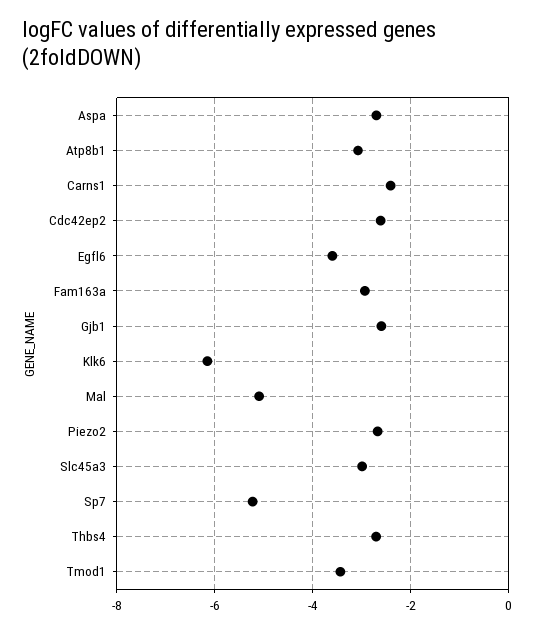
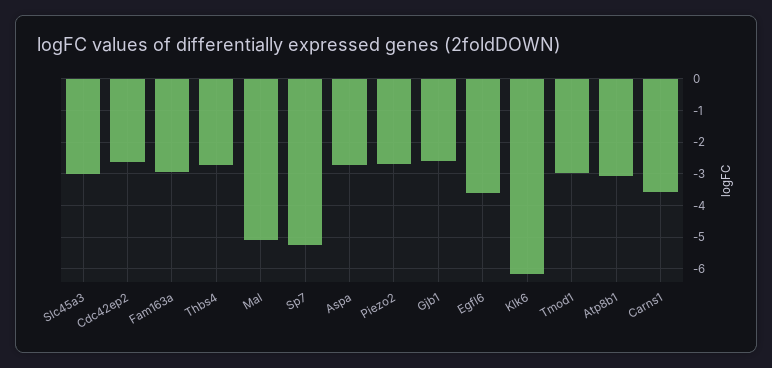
Carns1: -2.4 -> -3.6
Tmod1: -3.4 -> -3

